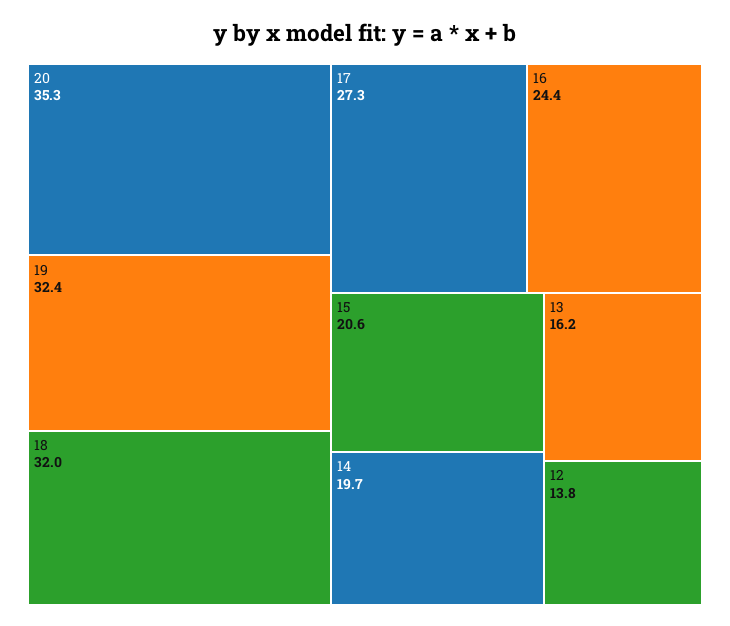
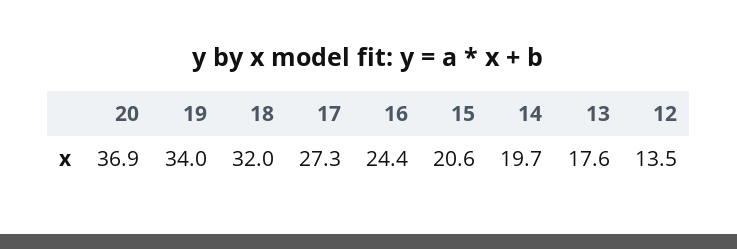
20: 35.3 -> 36.9
19: 32.4 -> 34
13: 16.2 -> 17.6
12: 13.8 -> 13.5

